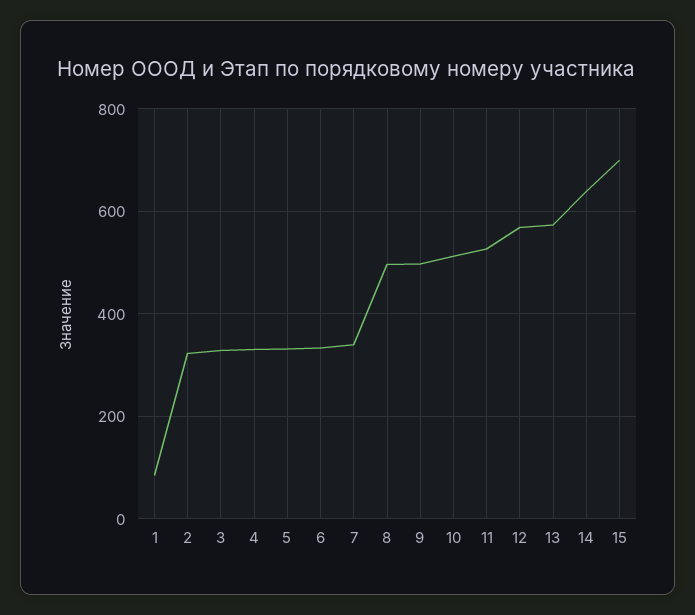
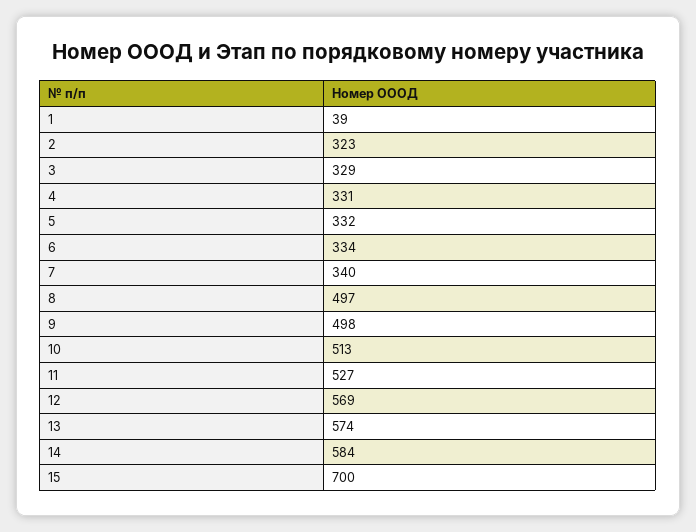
1: 80 -> 39
14: 640 -> 584

